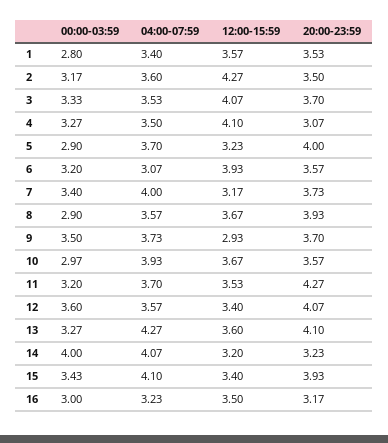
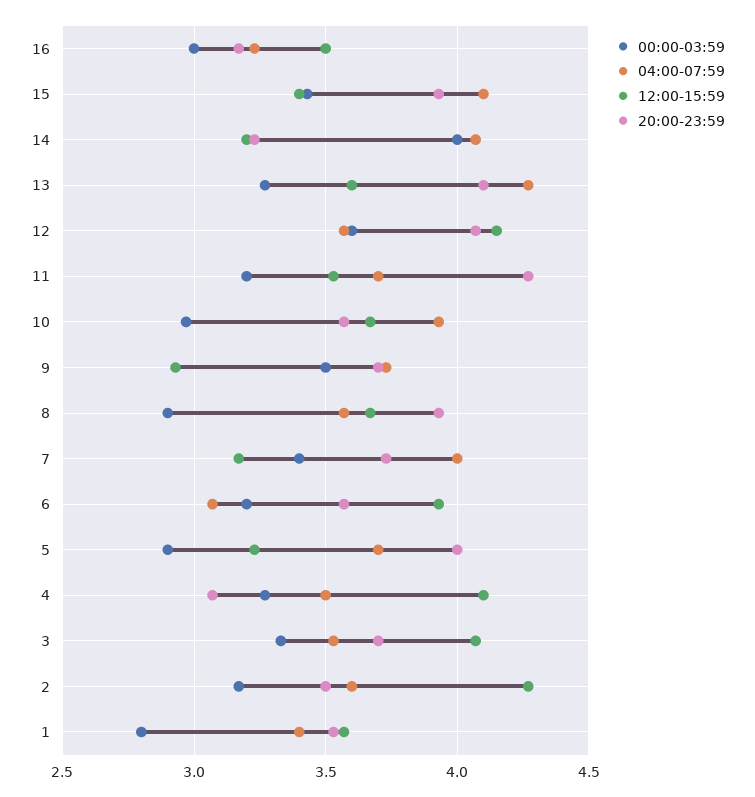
12:00-15:59, 12: 3.4 -> 4.15

